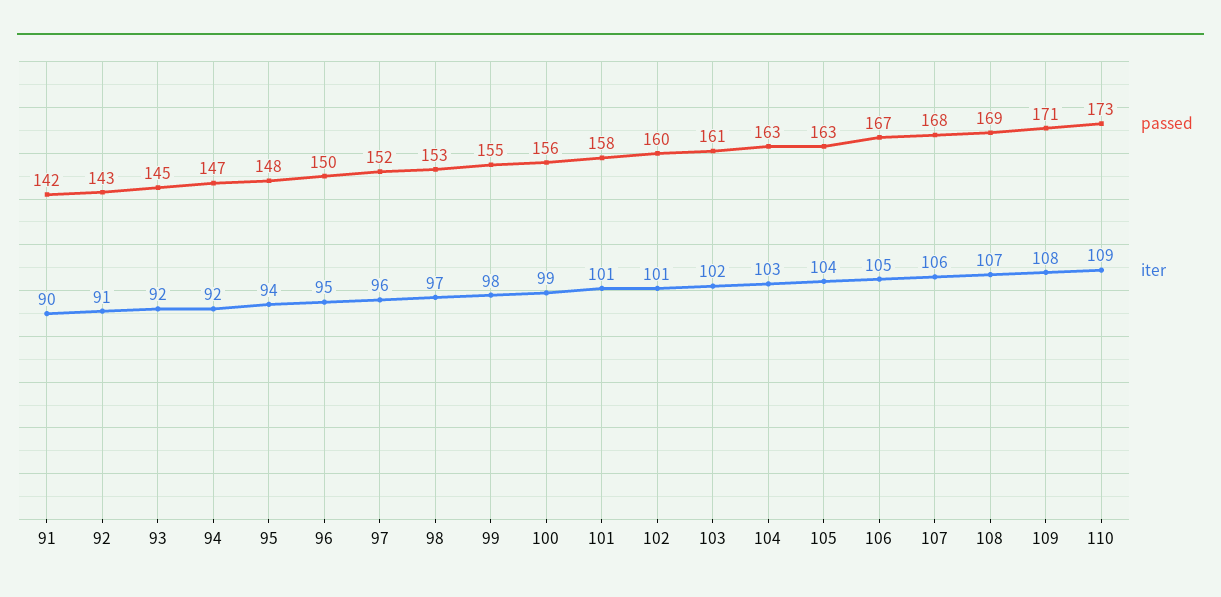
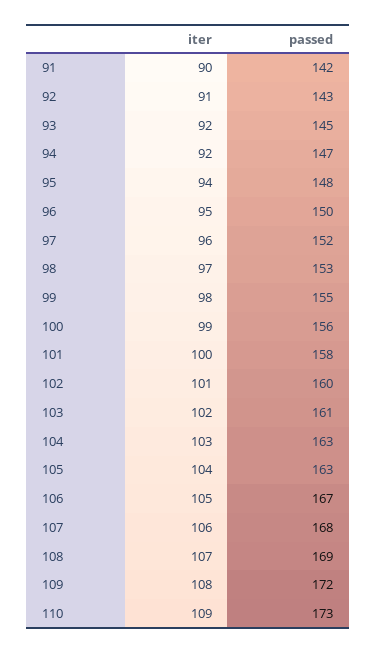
iter, 101: 101 -> 100
passed, 109: 171 -> 172

